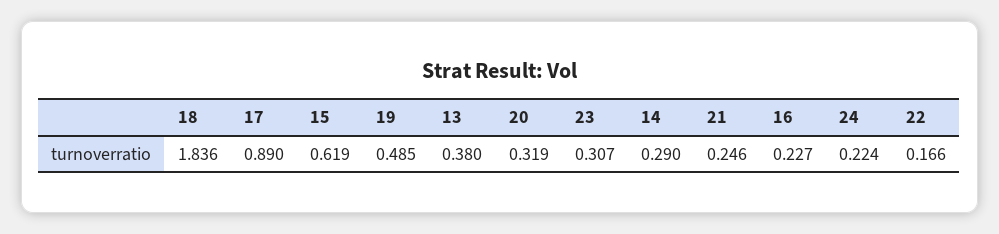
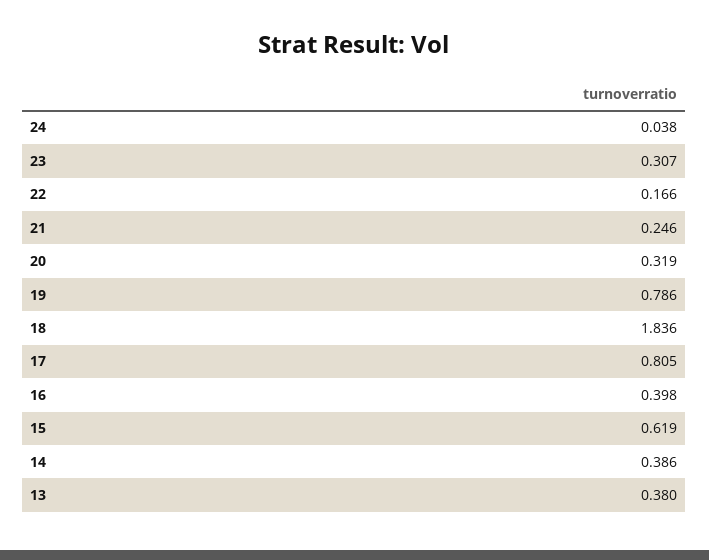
17: 0.89 -> 0.805
19: 0.485 -> 0.786
14: 0.29 -> 0.386
16: 0.227 -> 0.398
24: 0.224 -> 0.038

